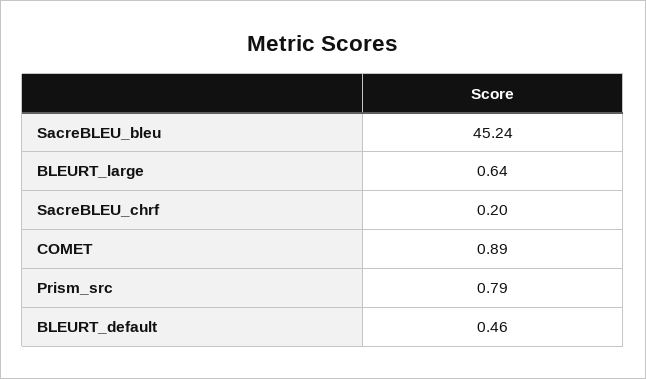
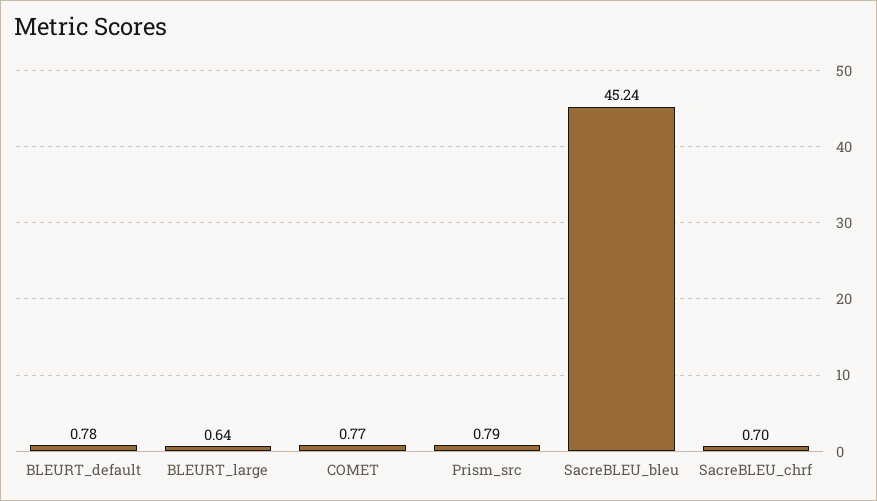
SacreBLEU_chrf: 0.2 -> 0.7
COMET: 0.89 -> 0.77
BLEURT_default: 0.46 -> 0.78

